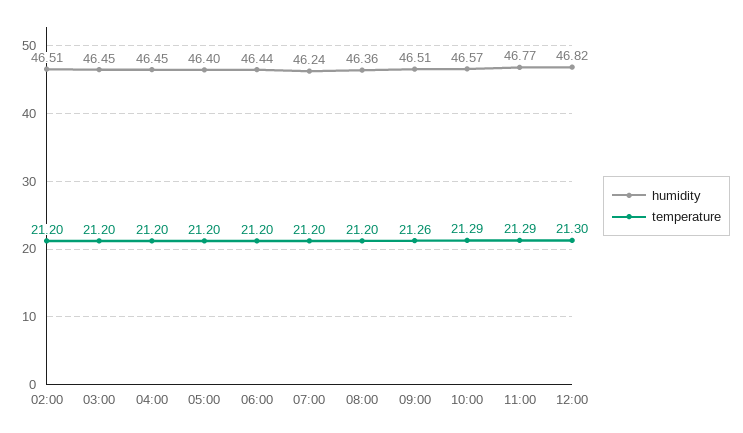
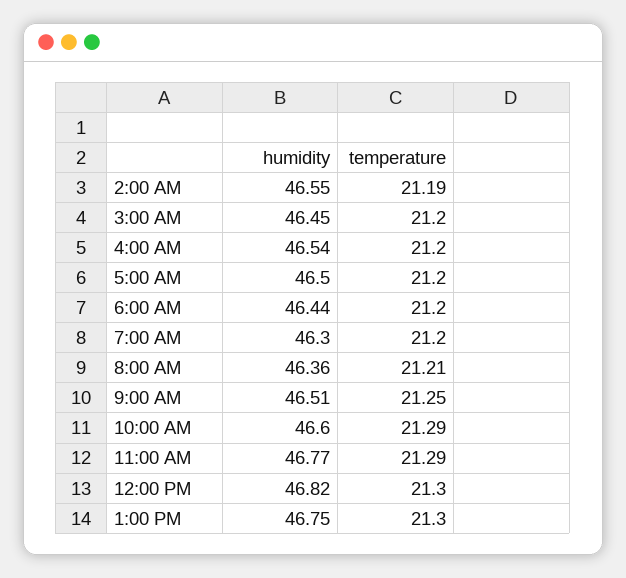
humidity, 02:00: 46.51 -> 46.55
temperature, 02:00: 21.2 -> 21.19
humidity, 04:00: 46.45 -> 46.54
humidity, 05:00: 46.4 -> 46.5
humidity, 07:00: 46.24 -> 46.3
temperature, 08:00: 21.2 -> 21.21
temperature, 09:00: 21.26 -> 21.25
humidity, 10:00: 46.57 -> 46.6
humidity, 1:00 PM: none -> 46.75
temperature, 1:00 PM: none -> 21.3

